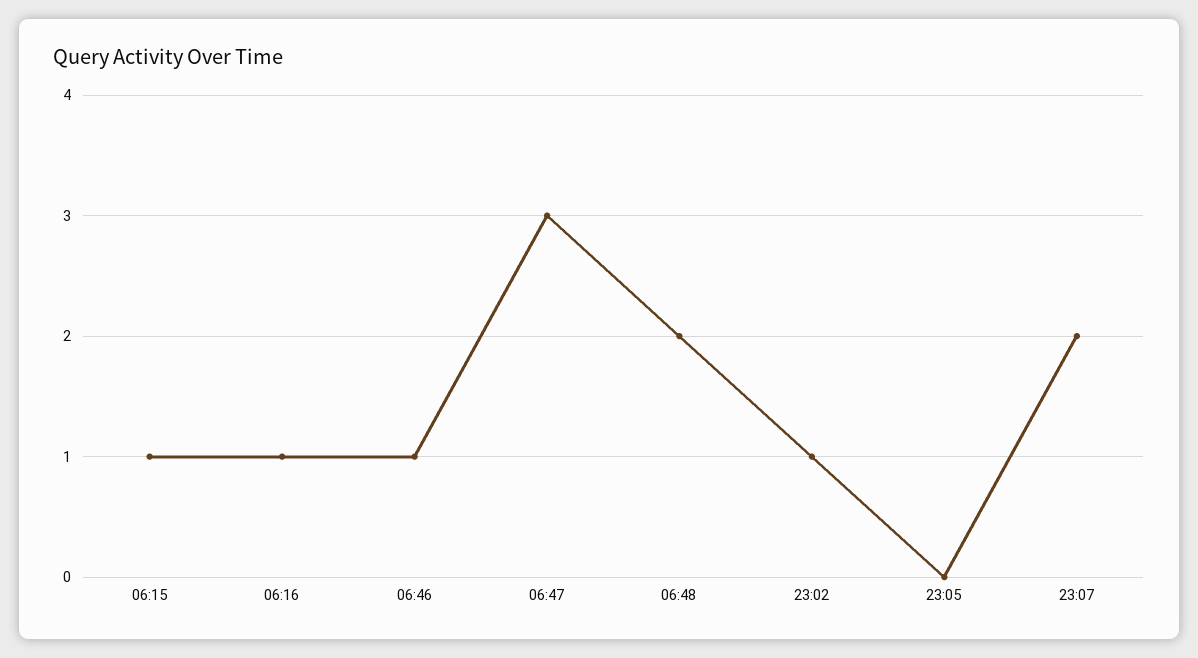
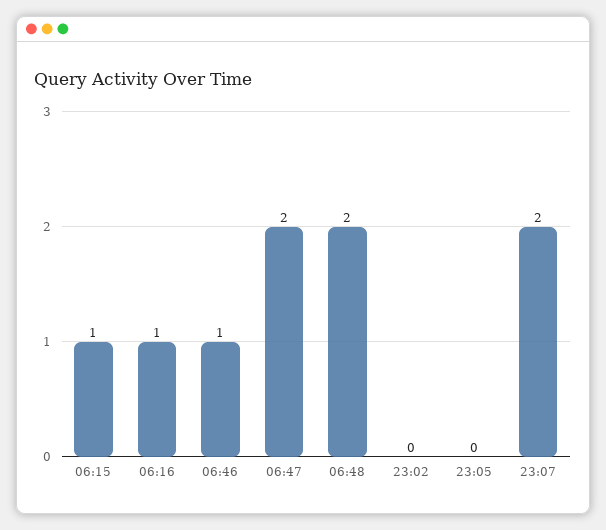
06:47: 3 -> 2
23:02: 1 -> 0

